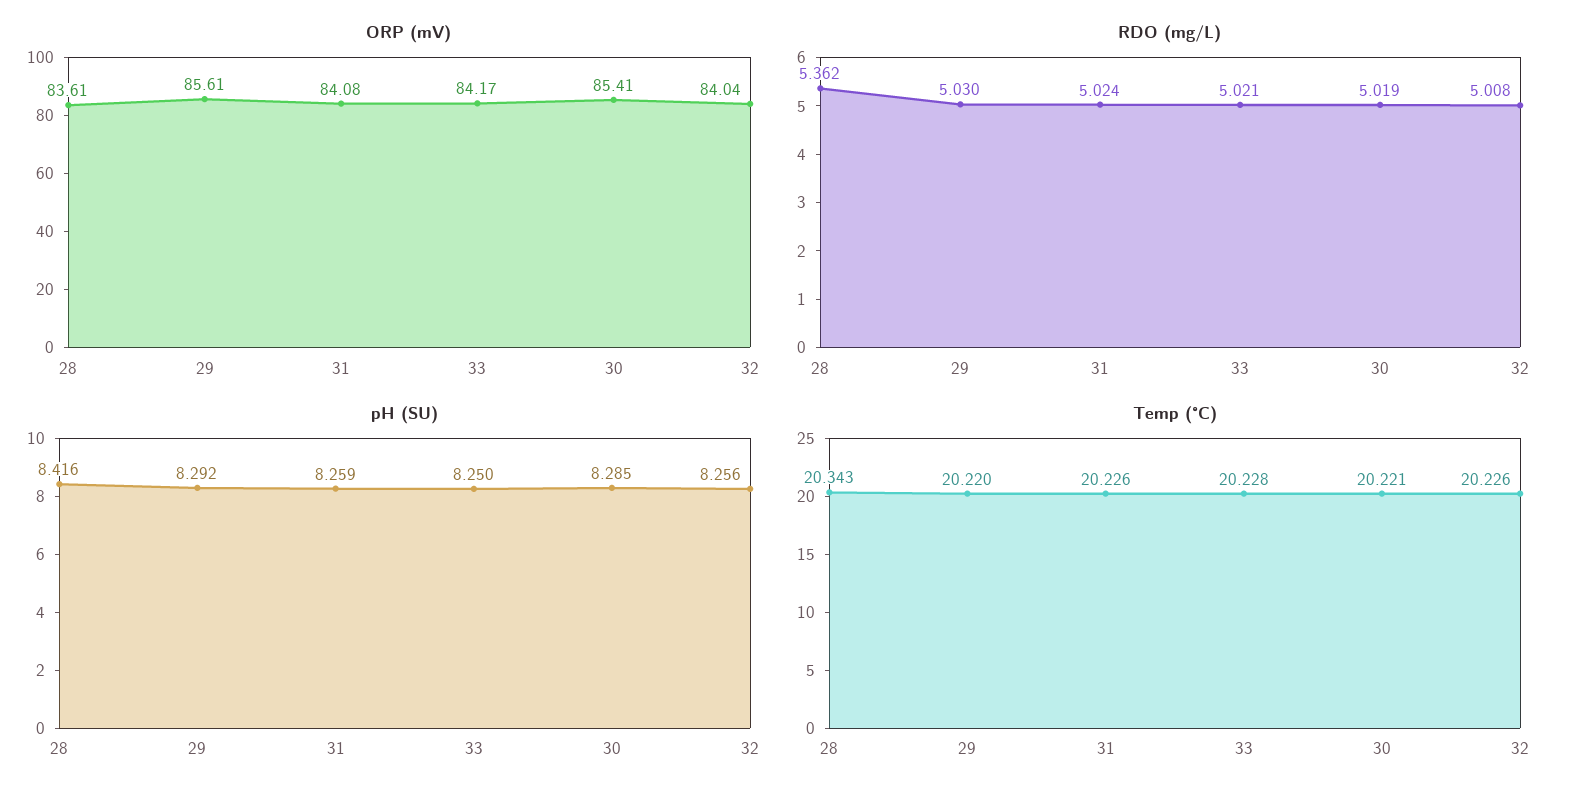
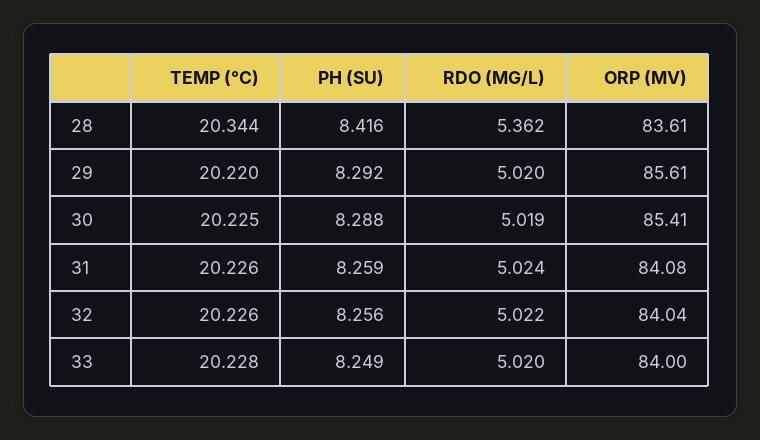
ORP (mV), 33: 84.17 -> 84
RDO (mg/L), 29: 5.03 -> 5.02
RDO (mg/L), 33: 5.021 -> 5.02
RDO (mg/L), 32: 5.008 -> 5.022
pH (SU), 33: 8.25 -> 8.249
pH (SU), 30: 8.285 -> 8.288
Temp (°C), 28: 20.343 -> 20.344
Temp (°C), 30: 20.221 -> 20.225

